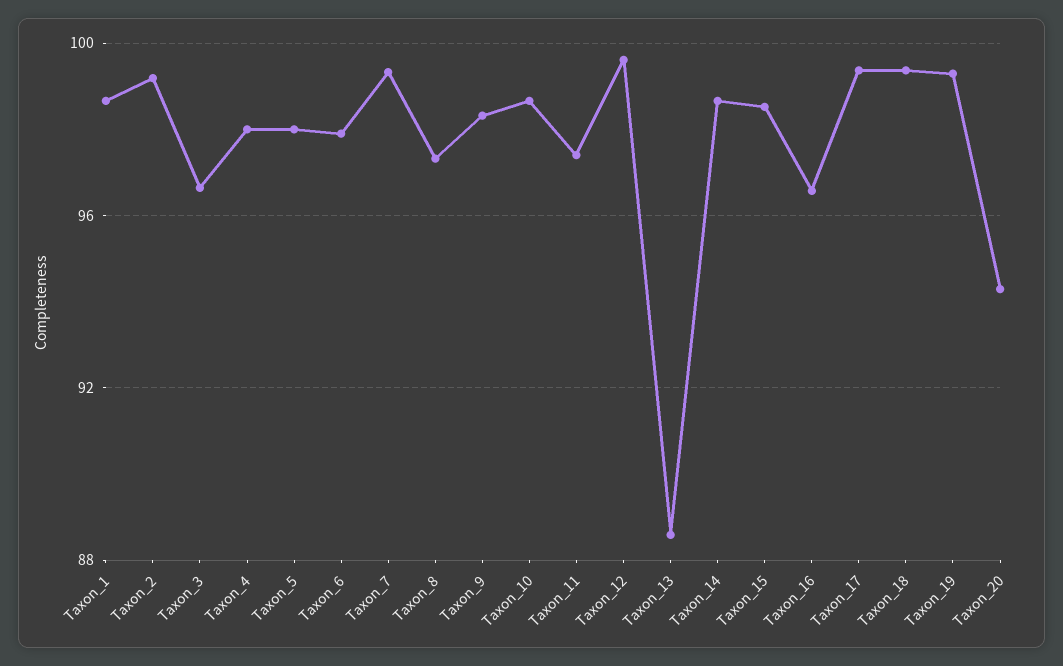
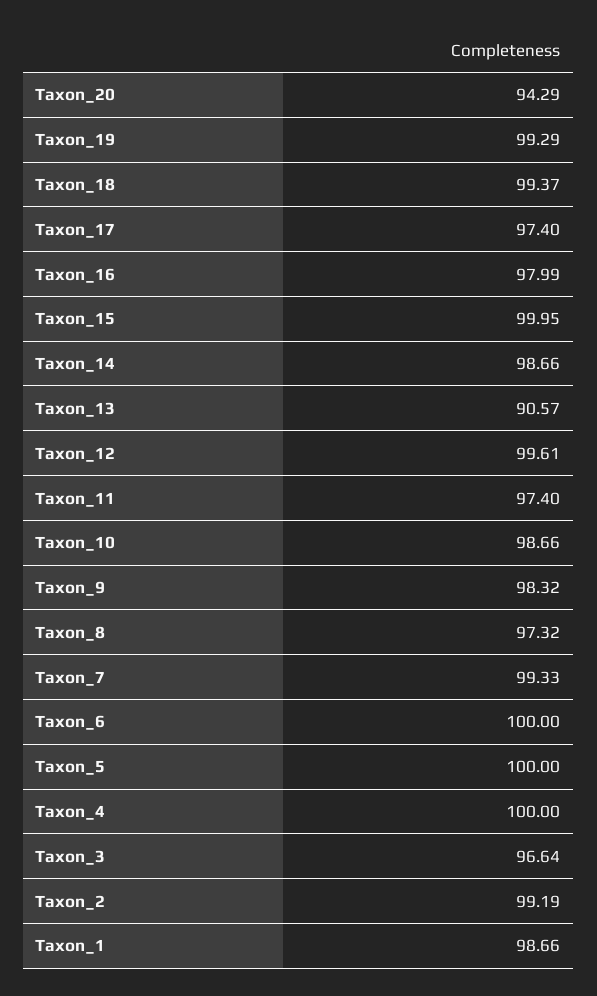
Taxon_4: 98 -> 100
Taxon_5: 98 -> 100
Taxon_6: 98 -> 100
Taxon_13: 88.5 -> 90.57
Taxon_15: 98.5 -> 99.95
Taxon_16: 96.5 -> 97.99
Taxon_17: 99.5 -> 97.4

